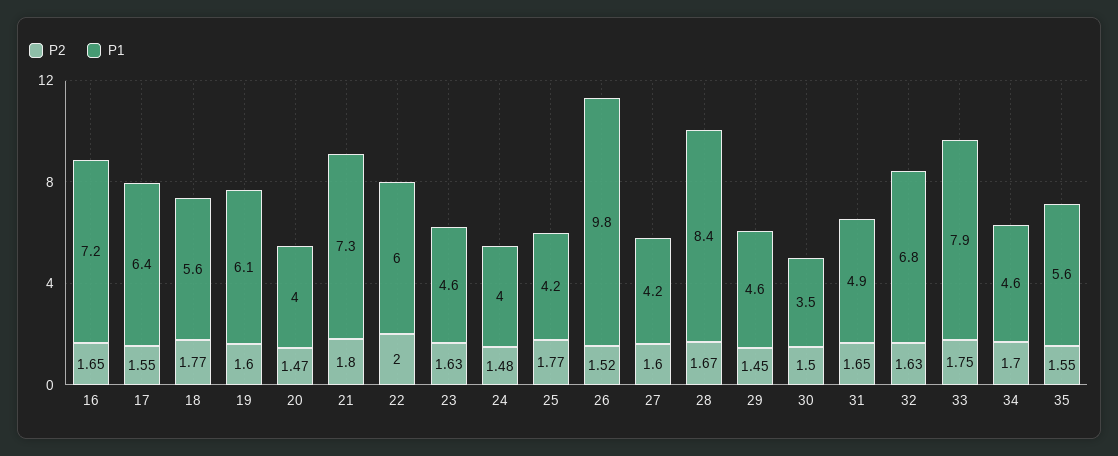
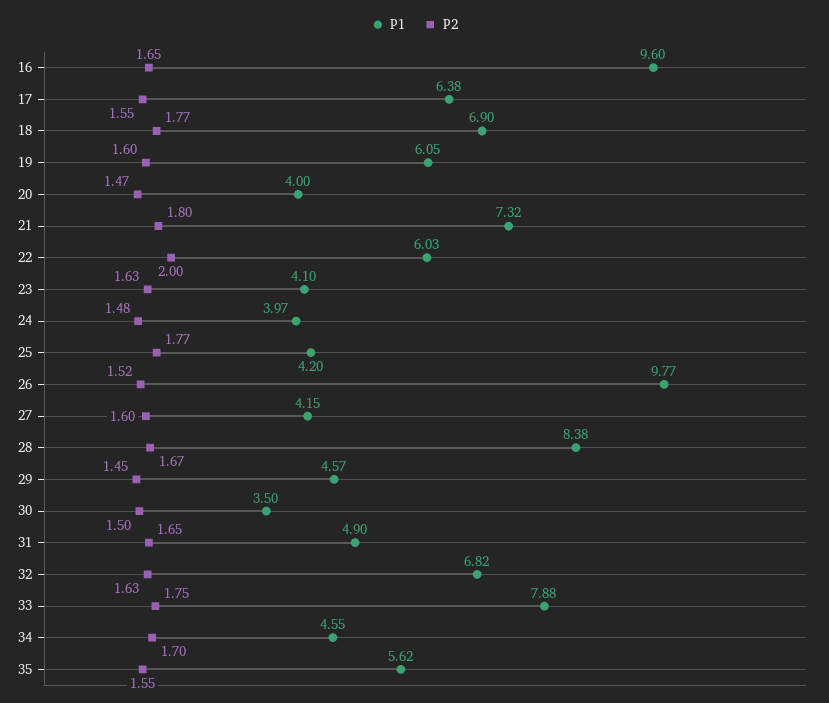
P1, 16: 7.2 -> 9.6
P1, 18: 5.6 -> 6.9
P1, 23: 4.6 -> 4.1

